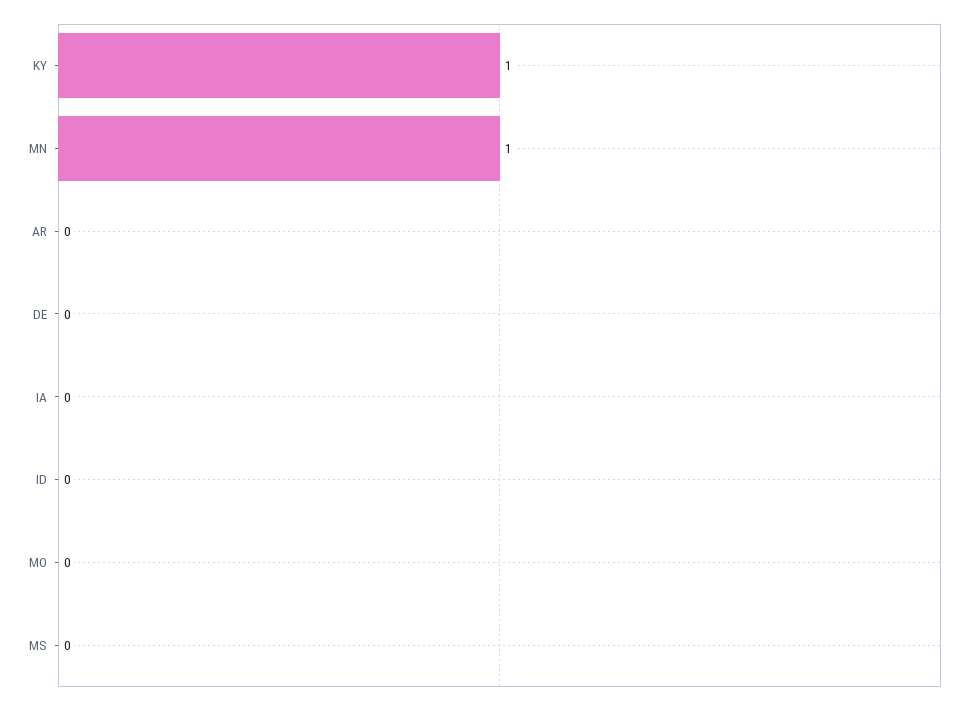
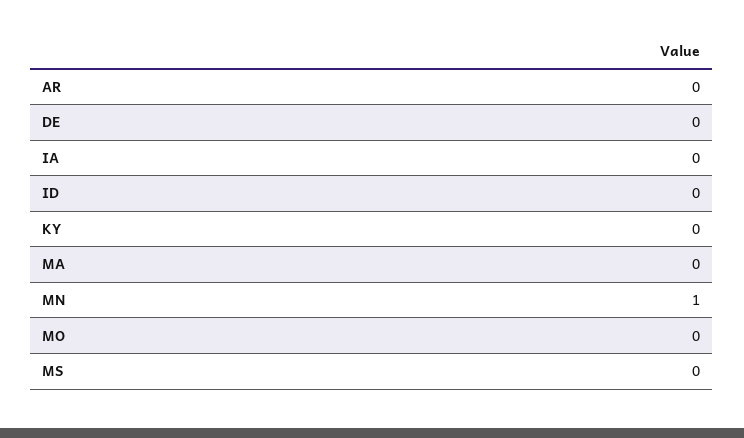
KY: 1 -> 0
MA: none -> 0

